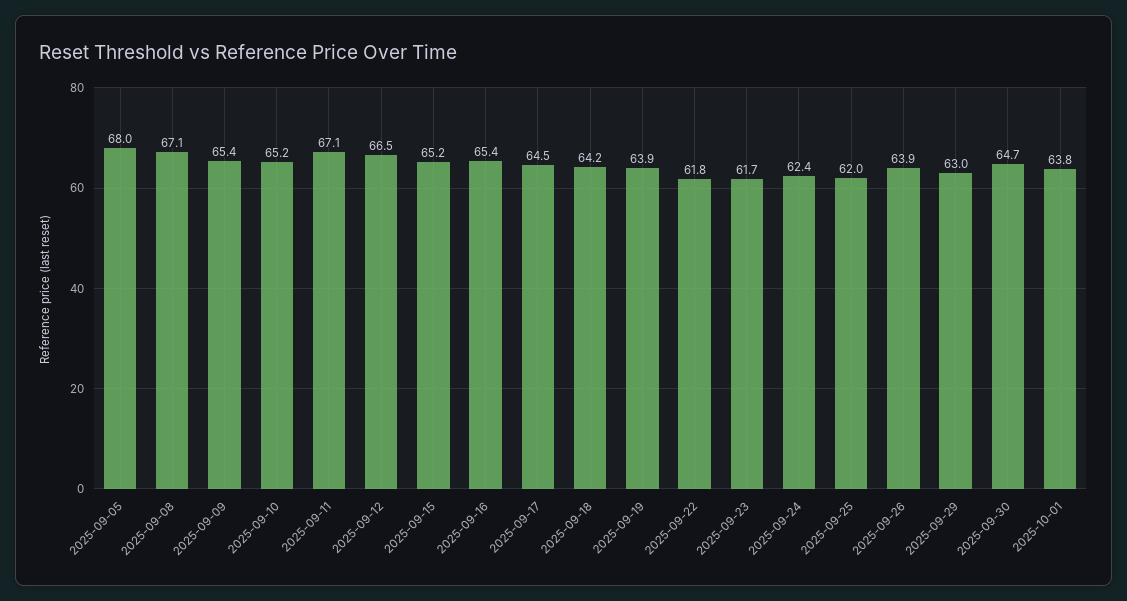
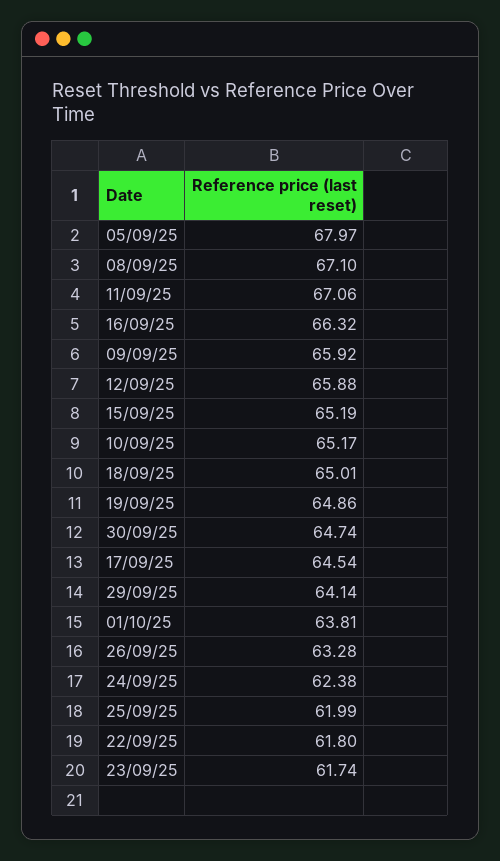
2025-09-09: 65.4 -> 65.92
2025-09-12: 66.5 -> 65.88
2025-09-16: 65.4 -> 66.32
2025-09-18: 64.2 -> 65.01
2025-09-19: 63.9 -> 64.86
2025-09-26: 63.9 -> 63.28
2025-09-29: 63 -> 64.14

